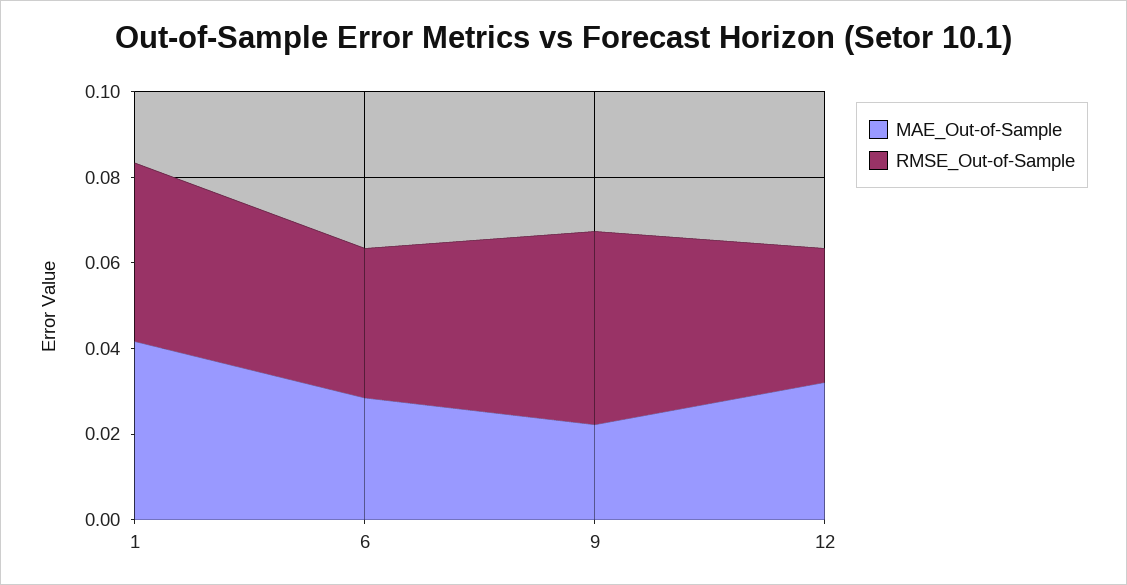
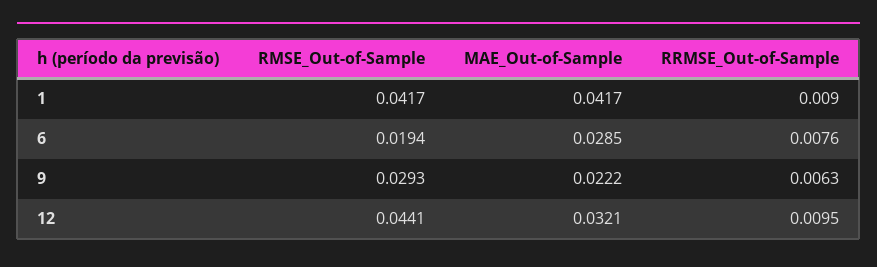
RMSE_Out-of-Sample, 6: 0.035 -> 0.0194
RMSE_Out-of-Sample, 9: 0.045 -> 0.0293
RMSE_Out-of-Sample, 12: 0.03 -> 0.0441
RRMSE_Out-of-Sample, 1: none -> 0.009
RRMSE_Out-of-Sample, 6: none -> 0.0076
RRMSE_Out-of-Sample, 9: none -> 0.0063
RRMSE_Out-of-Sample, 12: none -> 0.0095

